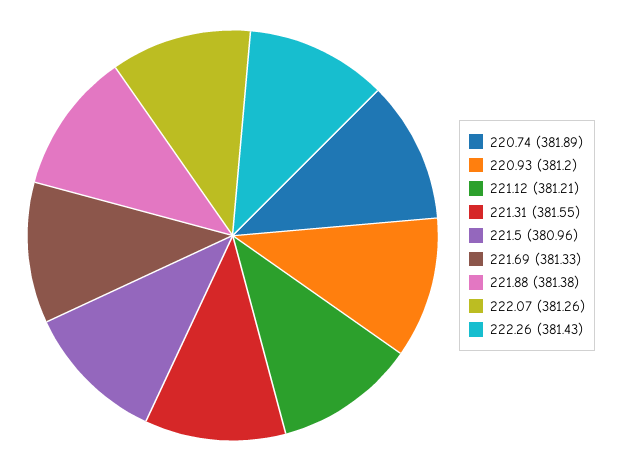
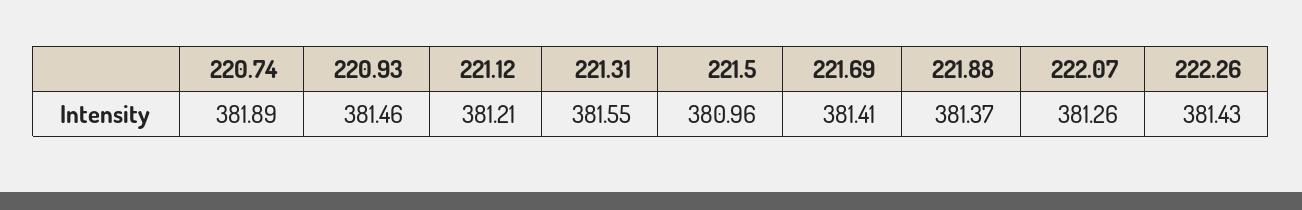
220.93: 381.2 -> 381.46
221.69: 381.33 -> 381.41
221.88: 381.38 -> 381.37

